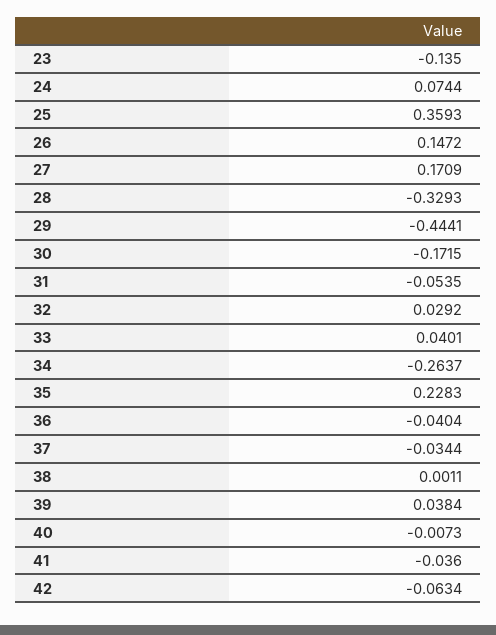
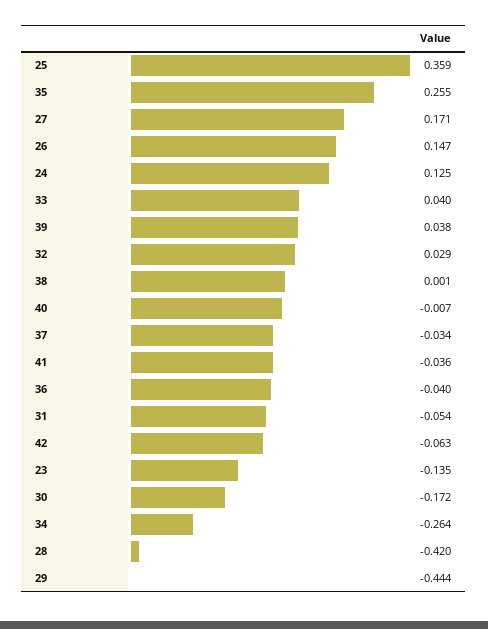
24: 0.0744 -> 0.125
28: -0.3293 -> -0.42
35: 0.2283 -> 0.255

